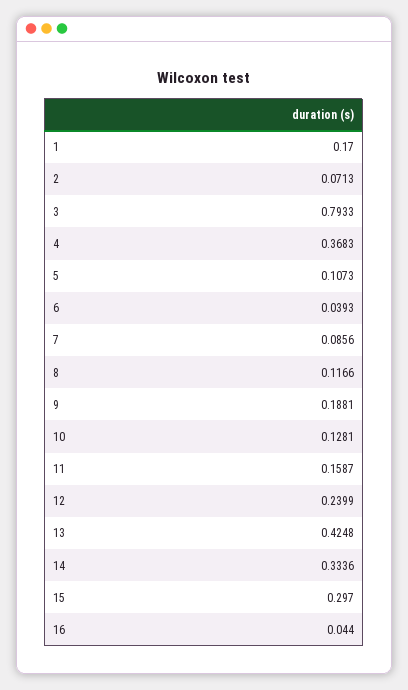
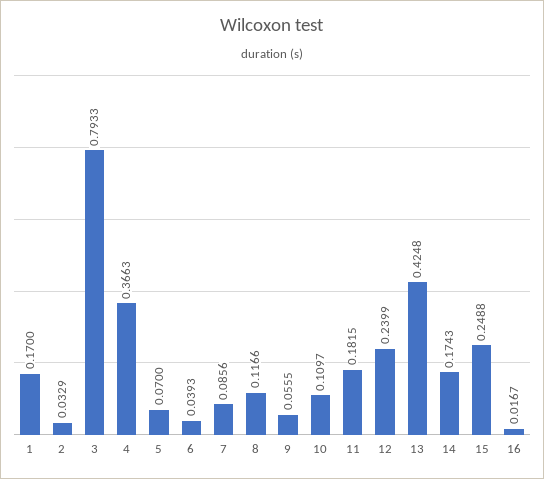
2: 0.0713 -> 0.0329
4: 0.3683 -> 0.3663
5: 0.1073 -> 0.07
9: 0.1881 -> 0.0555
10: 0.1281 -> 0.1097
11: 0.1587 -> 0.1815
14: 0.3336 -> 0.1743
15: 0.297 -> 0.2488
16: 0.044 -> 0.0167

